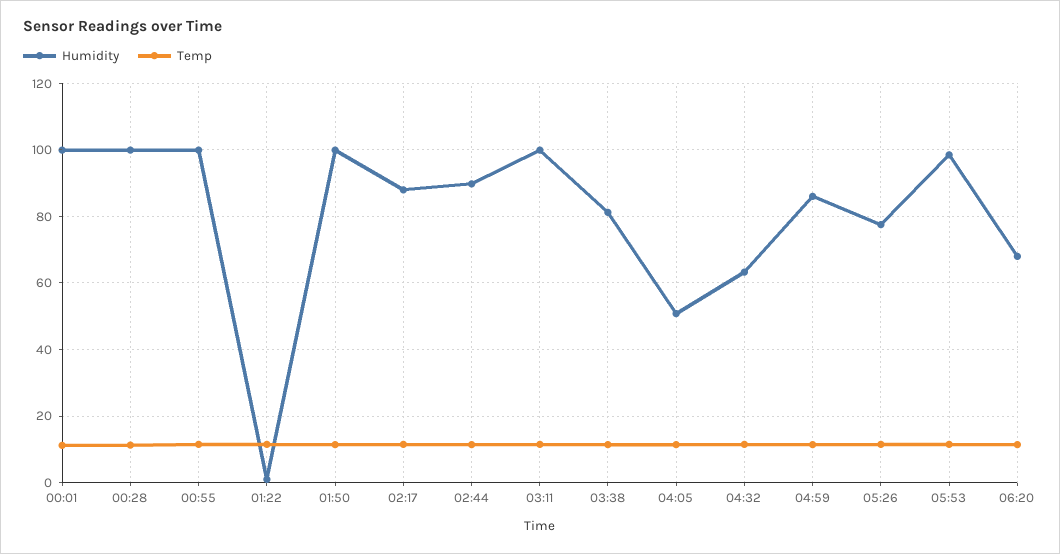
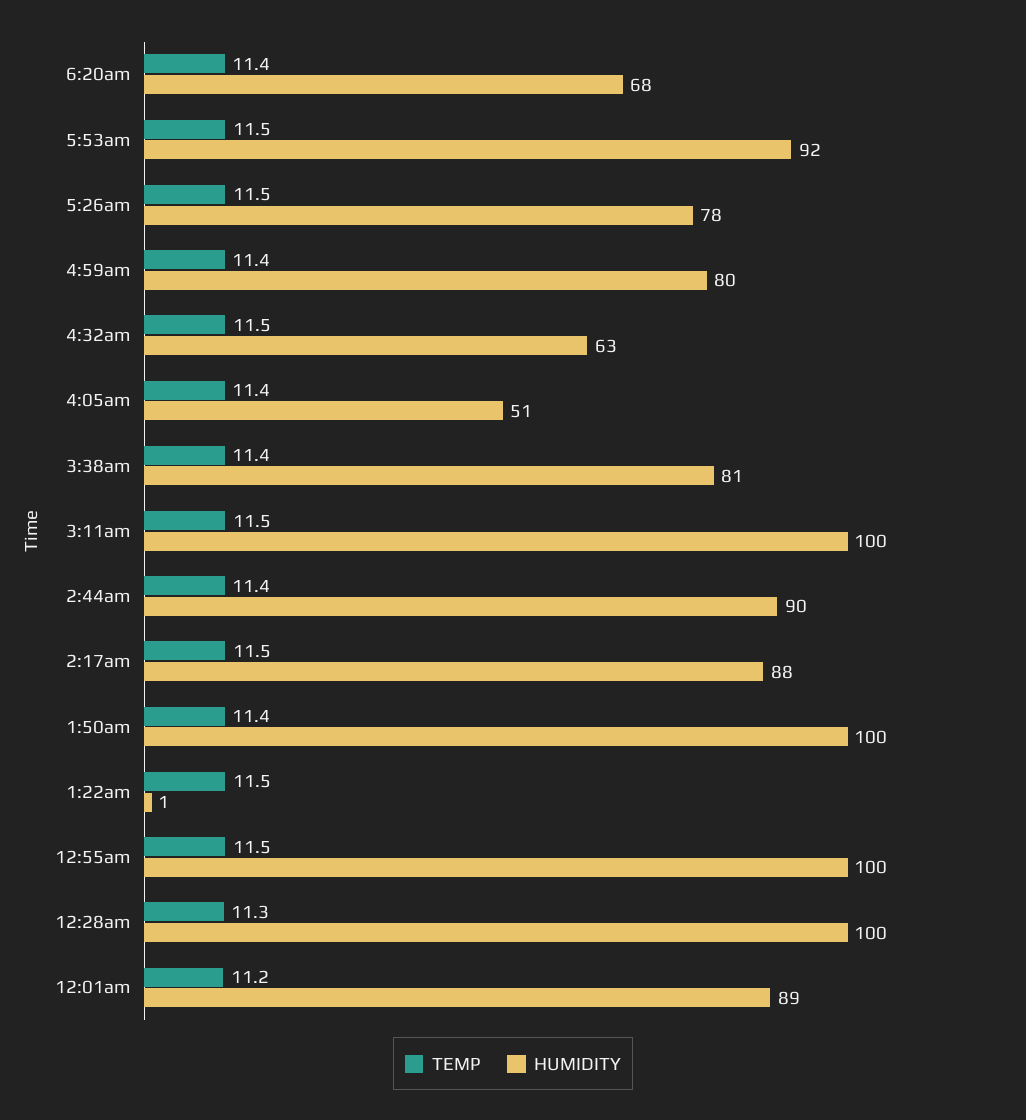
Humidity, 00:01: 100 -> 89
Humidity, 04:59: 86 -> 80
Humidity, 05:53: 98 -> 92

